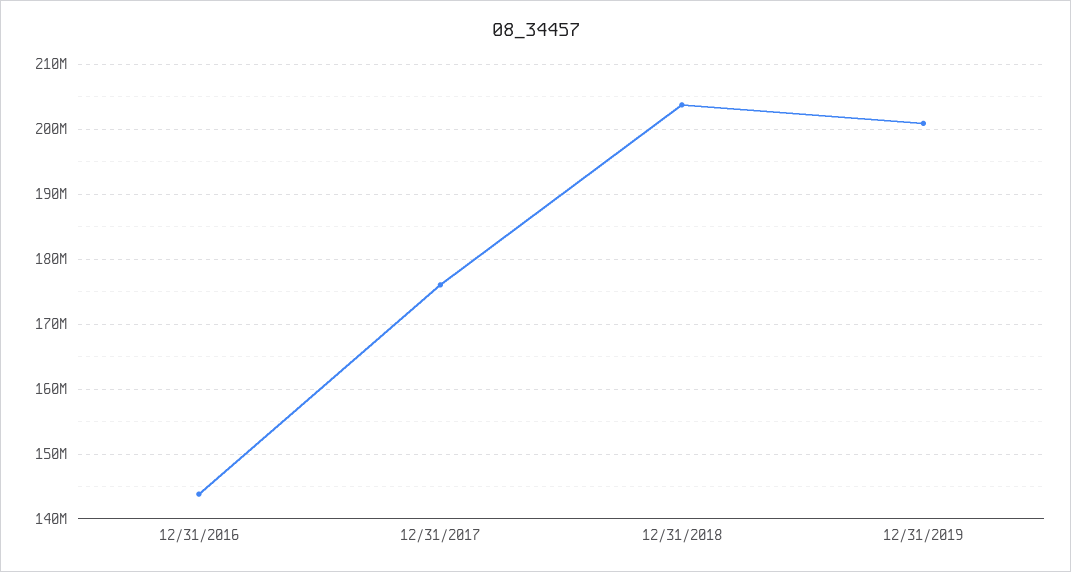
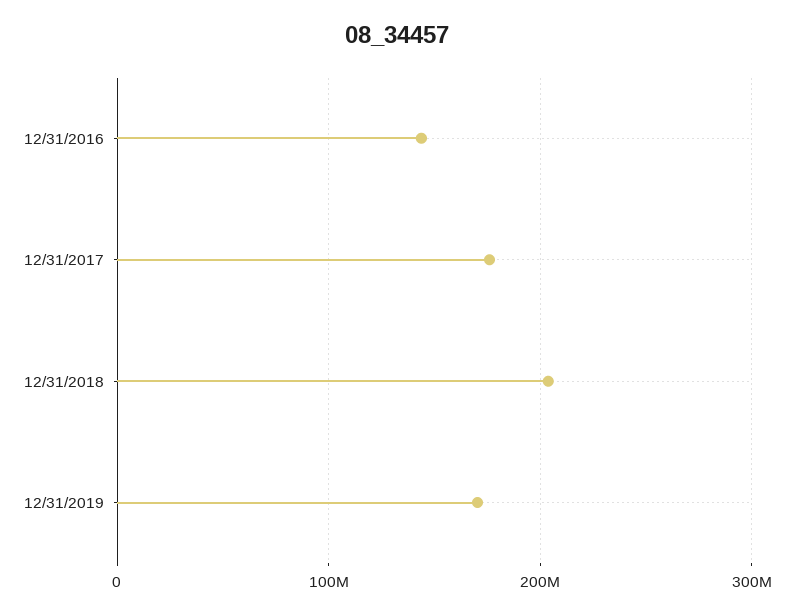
12/31/2019: 201000000 -> 170000000

